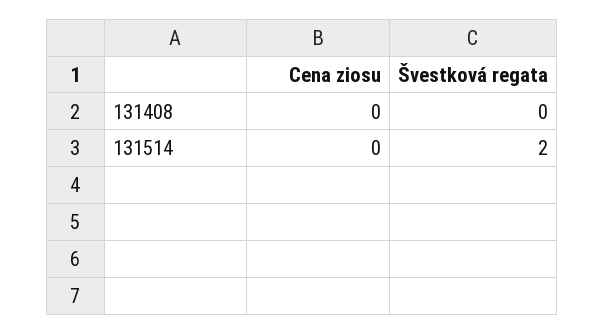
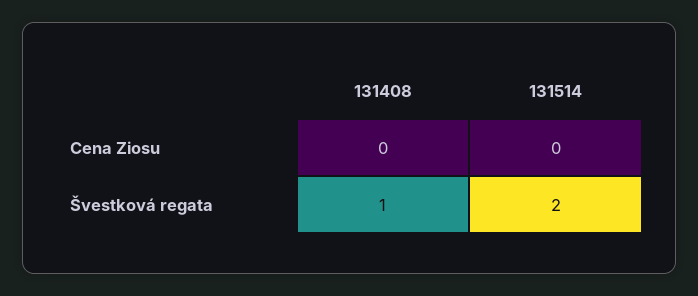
Švestková regata, 131408: 0 -> 1

